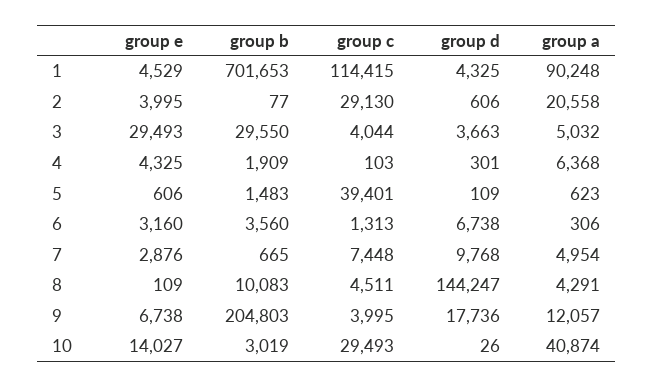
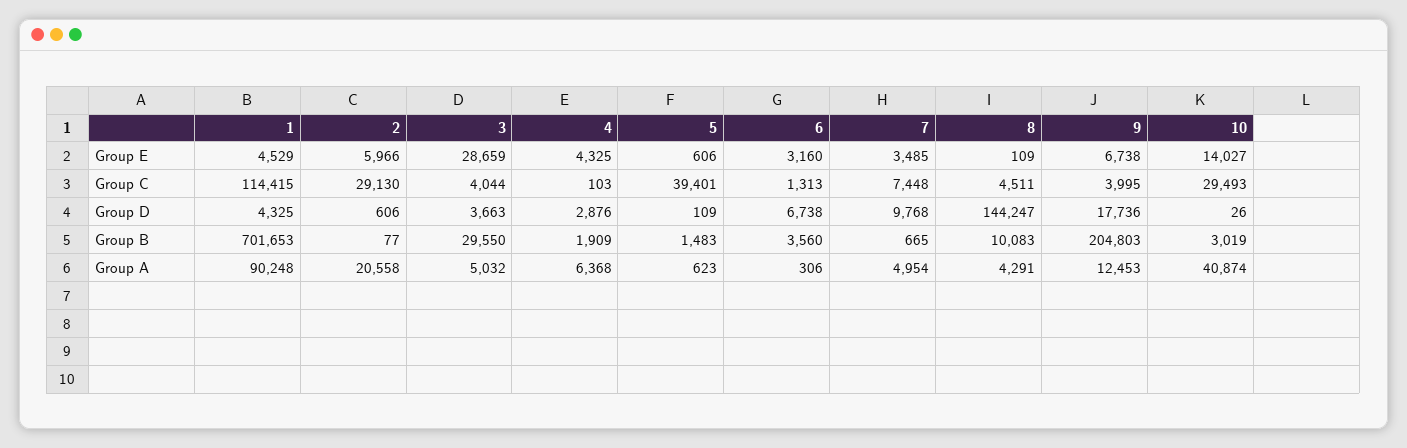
group e, 2: 3995 -> 5966
group e, 3: 29493 -> 28659
group d, 4: 301 -> 2876
group e, 7: 2876 -> 3485
group a, 9: 12057 -> 12453

